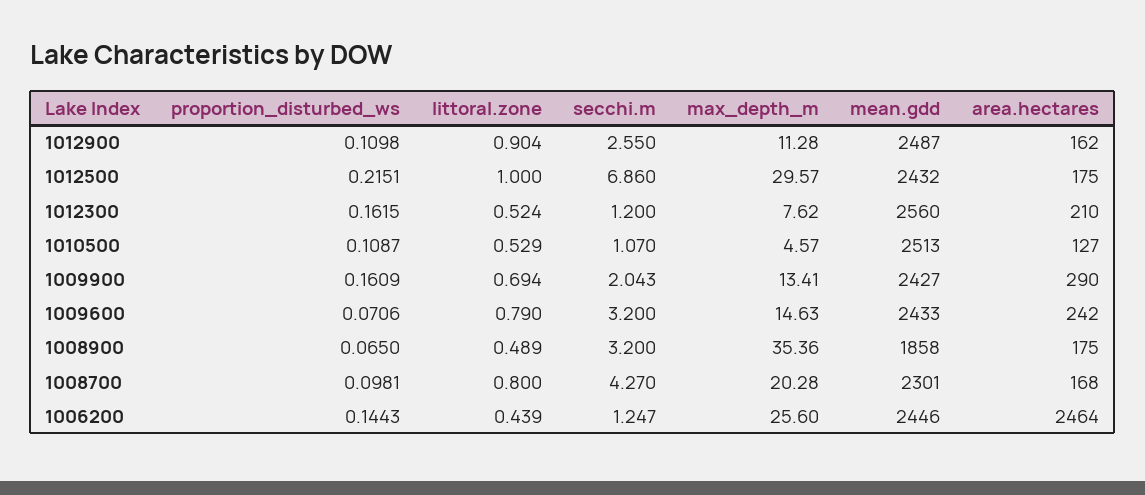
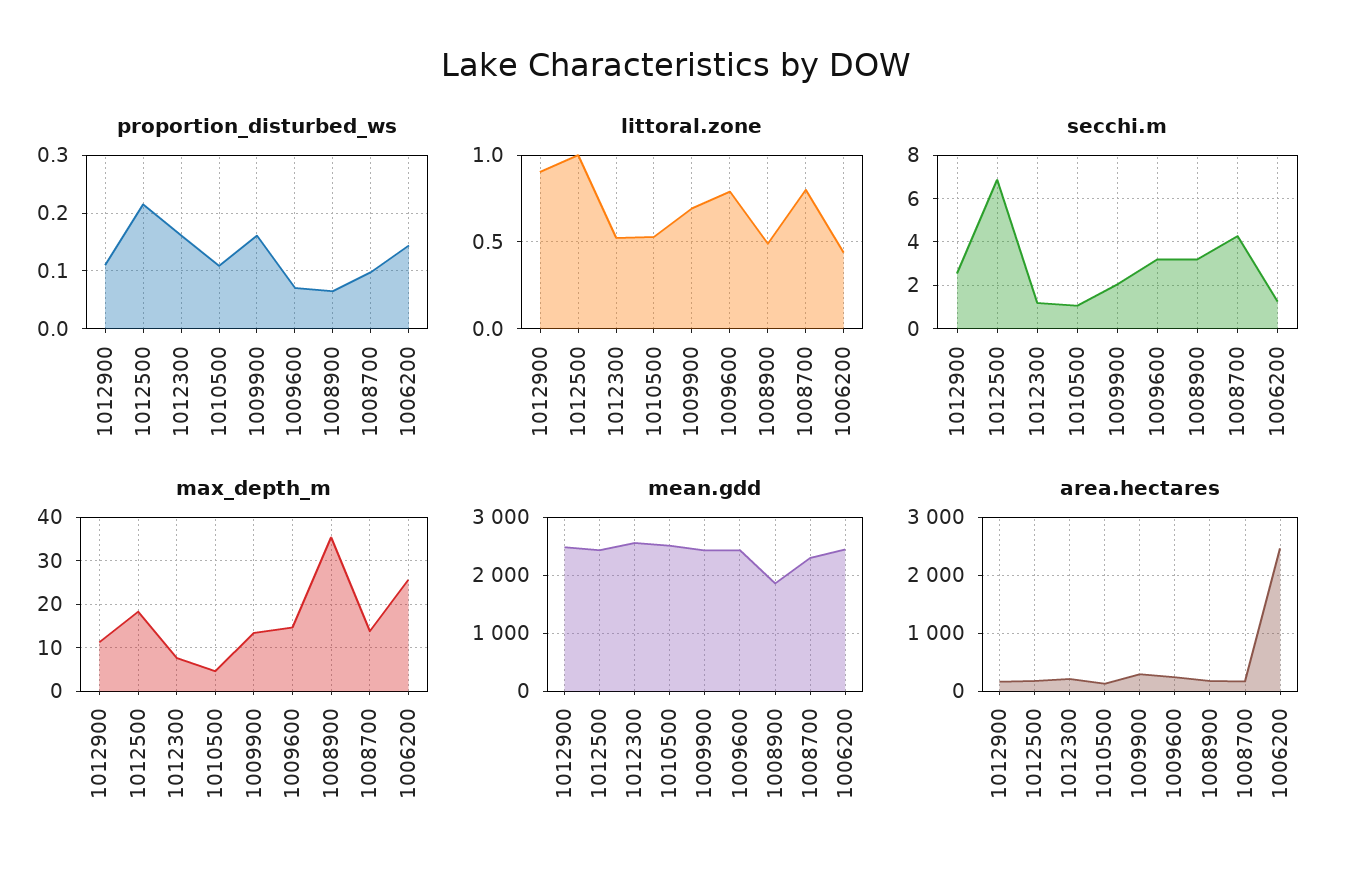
max_depth_m, 1012500: 29.57 -> 18
max_depth_m, 1008700: 20.28 -> 14

